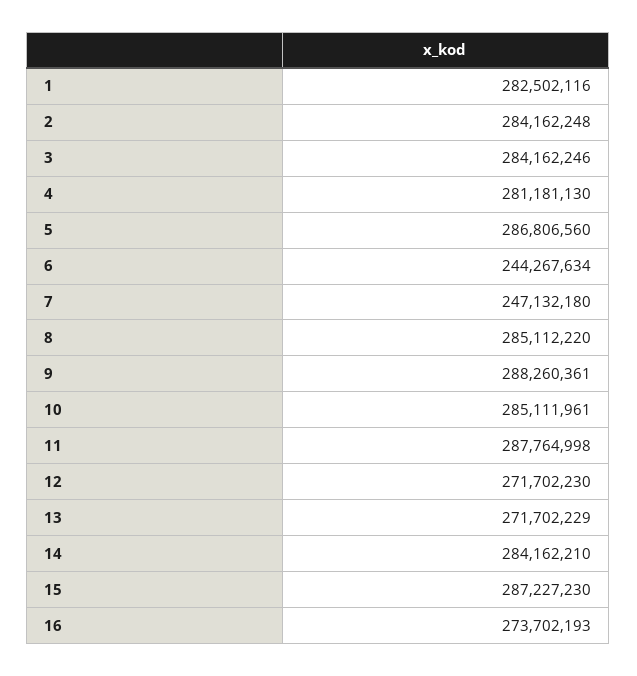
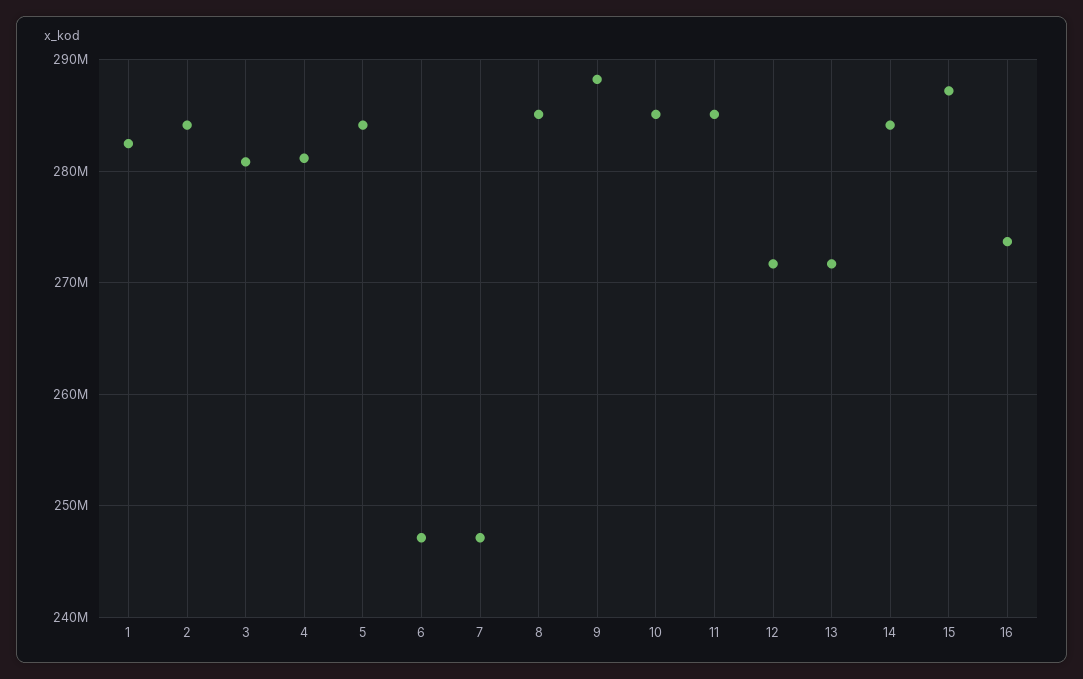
3: 284162246 -> 281000000
5: 286806560 -> 284000000
6: 244267634 -> 247000000
11: 287764998 -> 285000000

